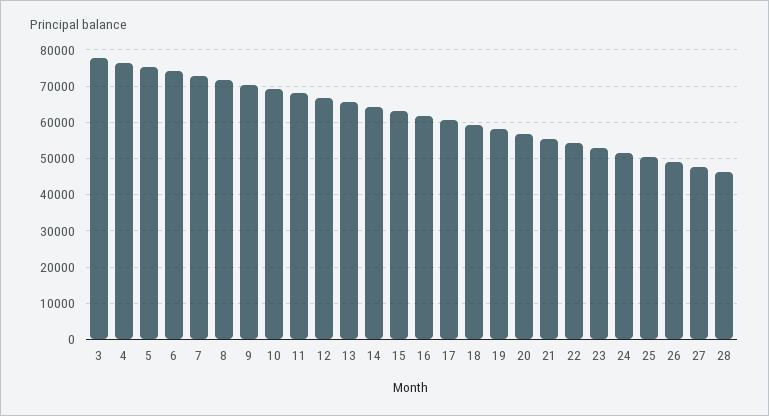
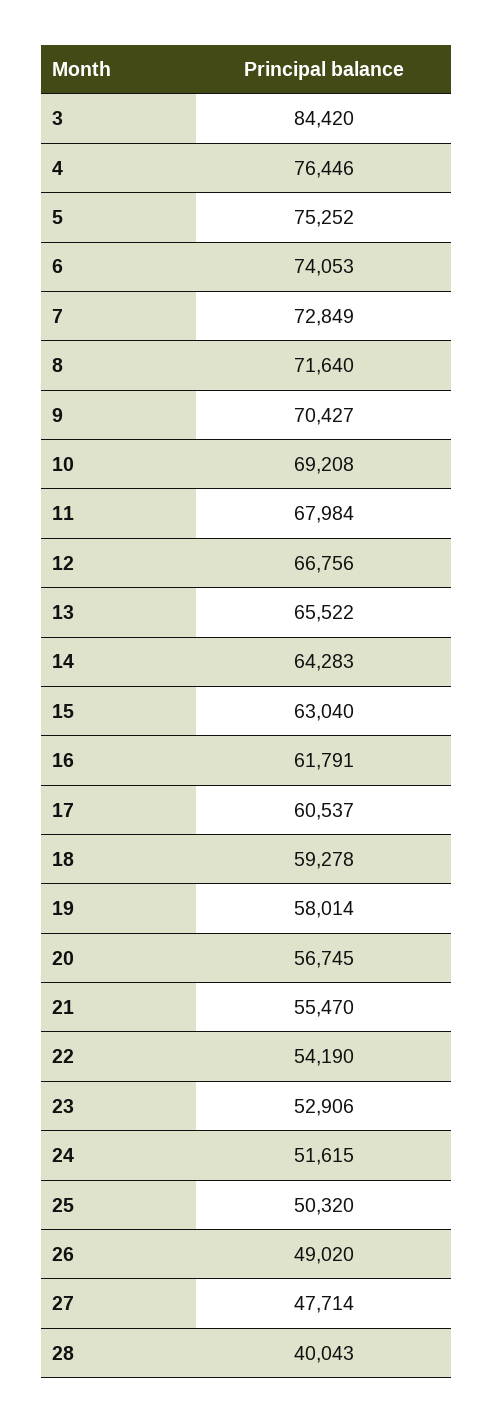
3: 78000 -> 84420
28: 46000 -> 40043

